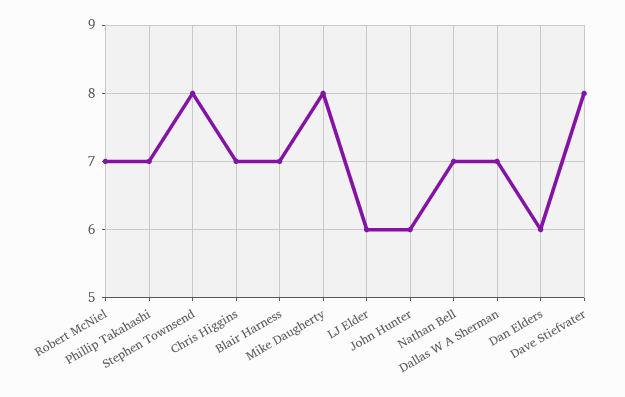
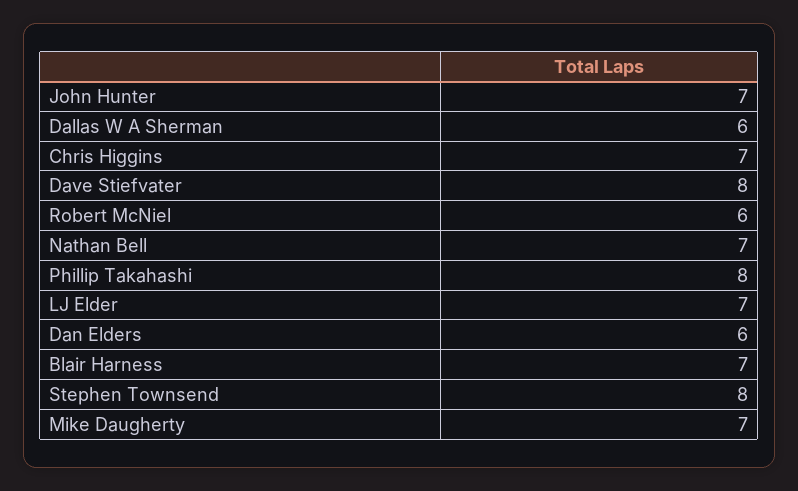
Robert McNiel: 7 -> 6
Phillip Takahashi: 7 -> 8
Mike Daugherty: 8 -> 7
LJ Elder: 6 -> 7
John Hunter: 6 -> 7
Dallas W A Sherman: 7 -> 6

